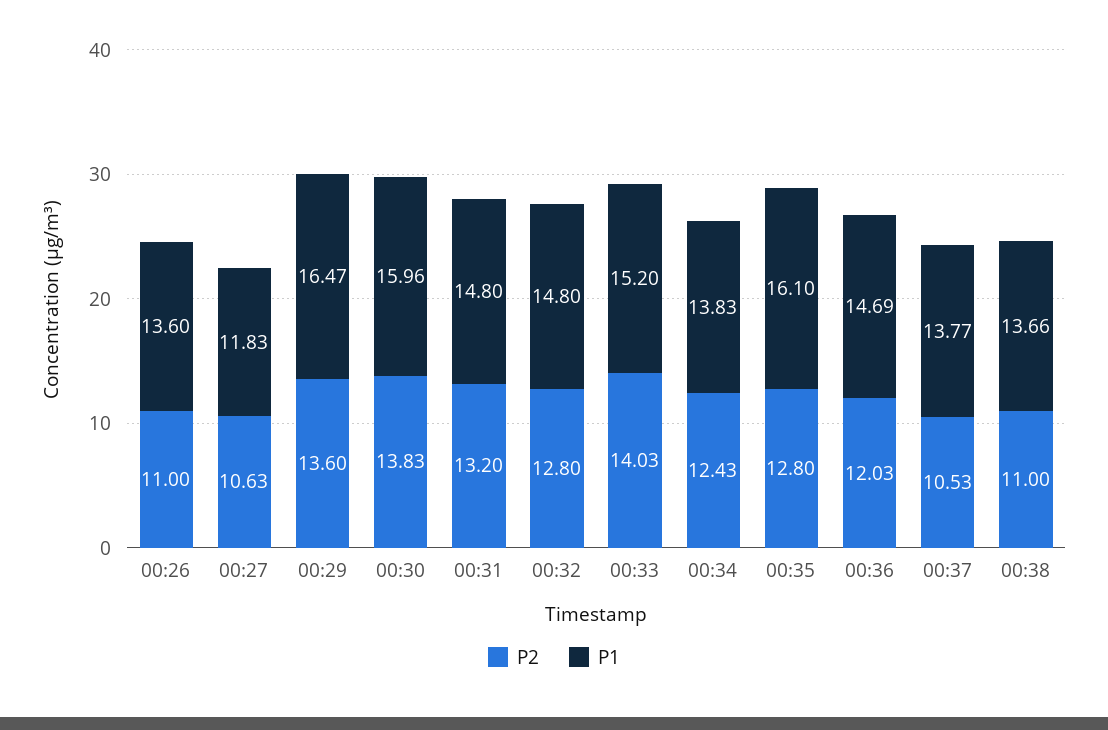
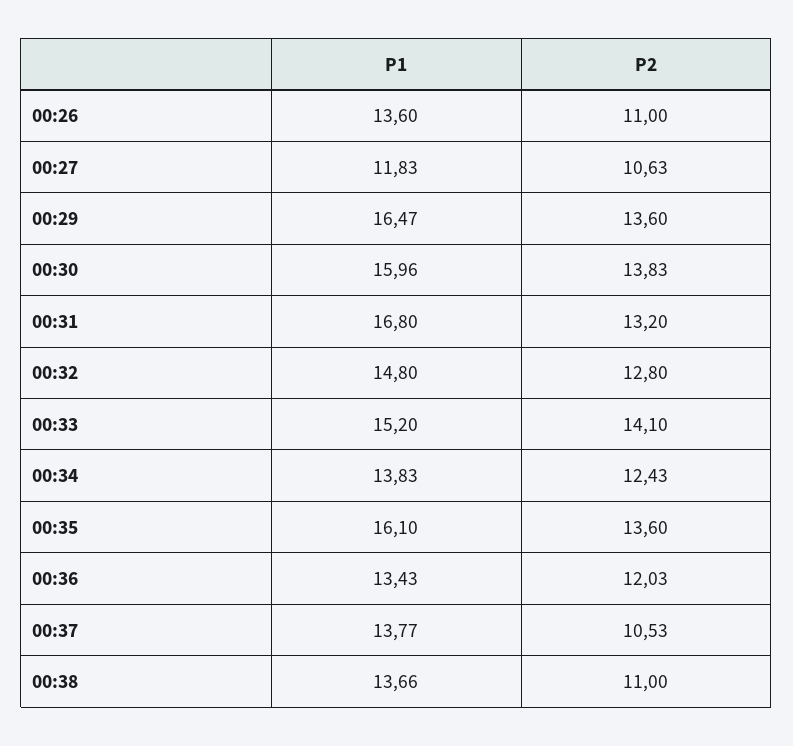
P1, 00:31: 14.8 -> 16.8
P2, 00:33: 14.03 -> 14.1
P2, 00:35: 12.8 -> 13.6
P1, 00:36: 14.69 -> 13.43

